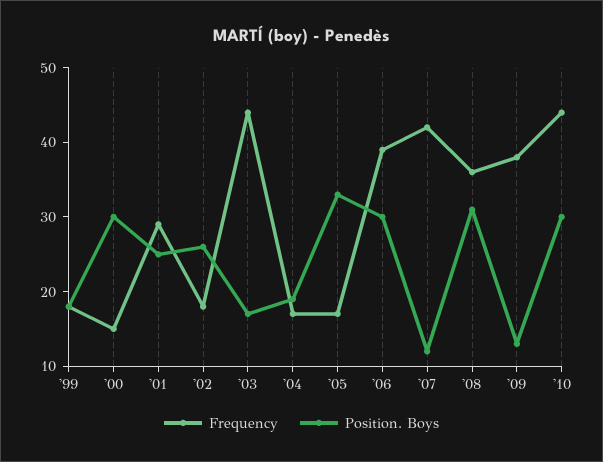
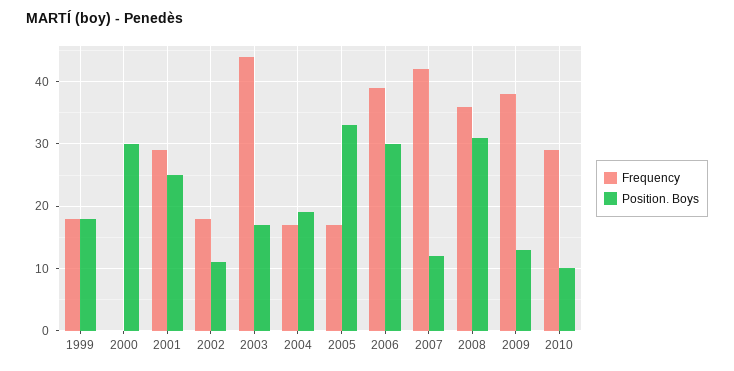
Frequency, '00: 15 -> 0
Position. Boys, '02: 25 -> 11
Frequency, '10: 45 -> 29
Position. Boys, '10: 30 -> 10

